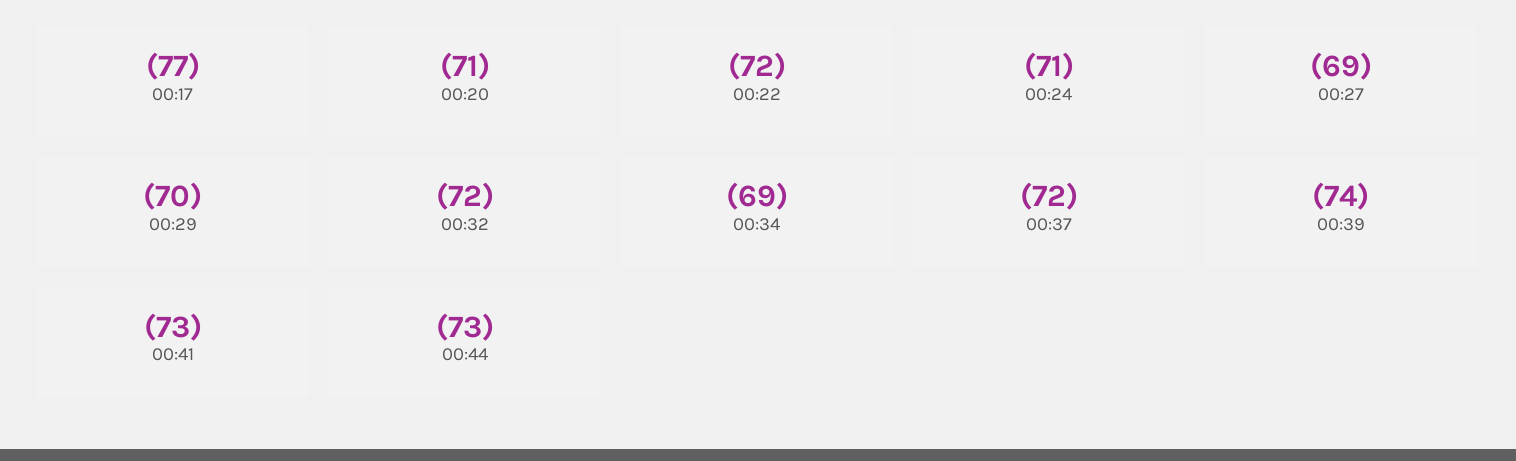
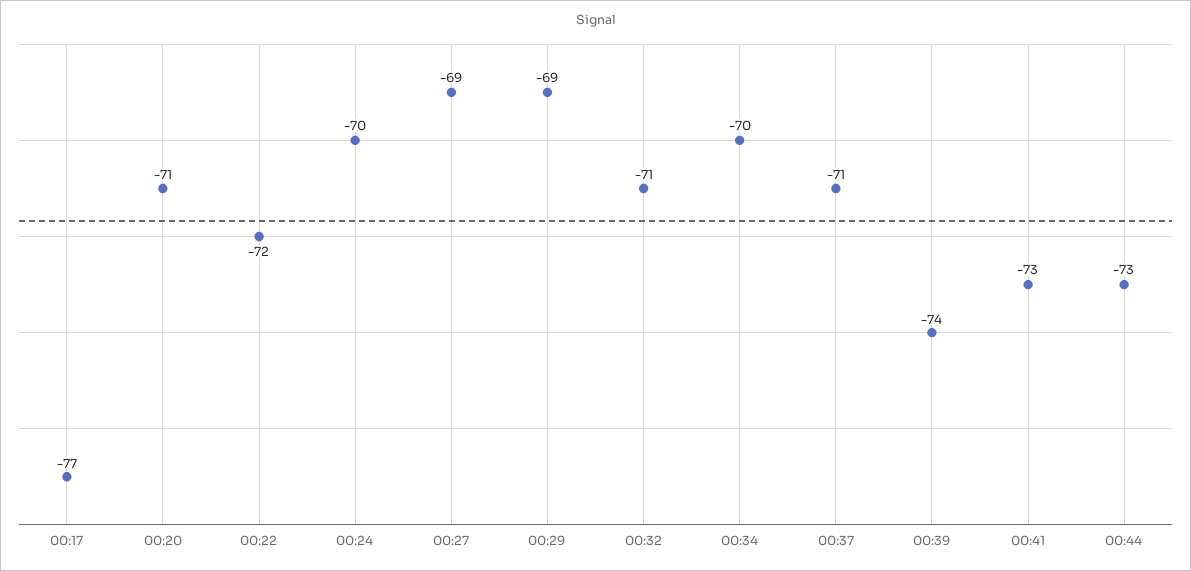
00:24: -71 -> -70
00:29: -70 -> -69
00:32: -72 -> -71
00:34: -69 -> -70
00:37: -72 -> -71

